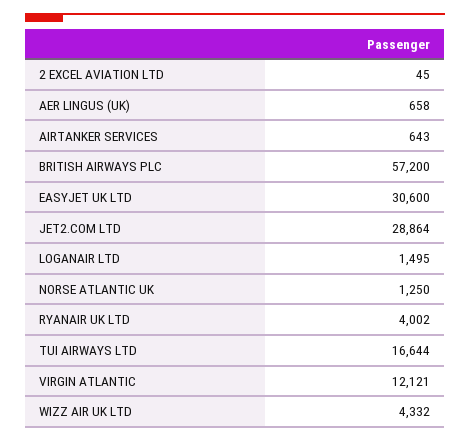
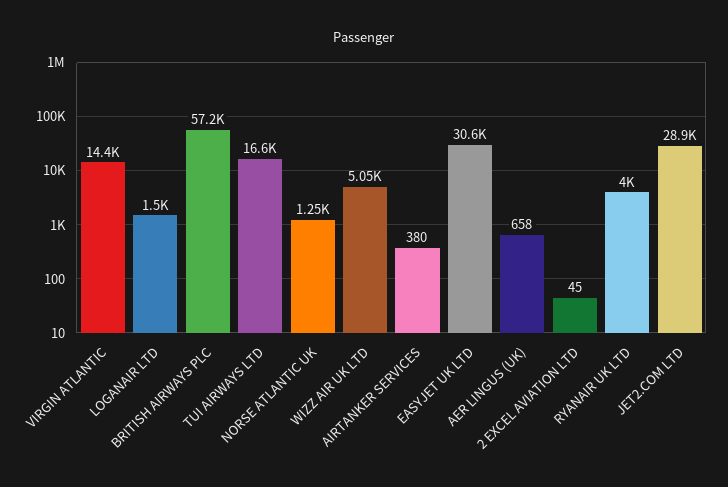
AIRTANKER SERVICES: 643 -> 380
VIRGIN ATLANTIC: 12121 -> 14400
WIZZ AIR UK LTD: 4332 -> 5050

